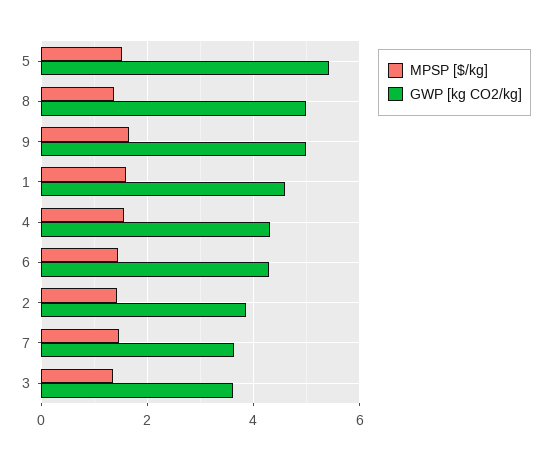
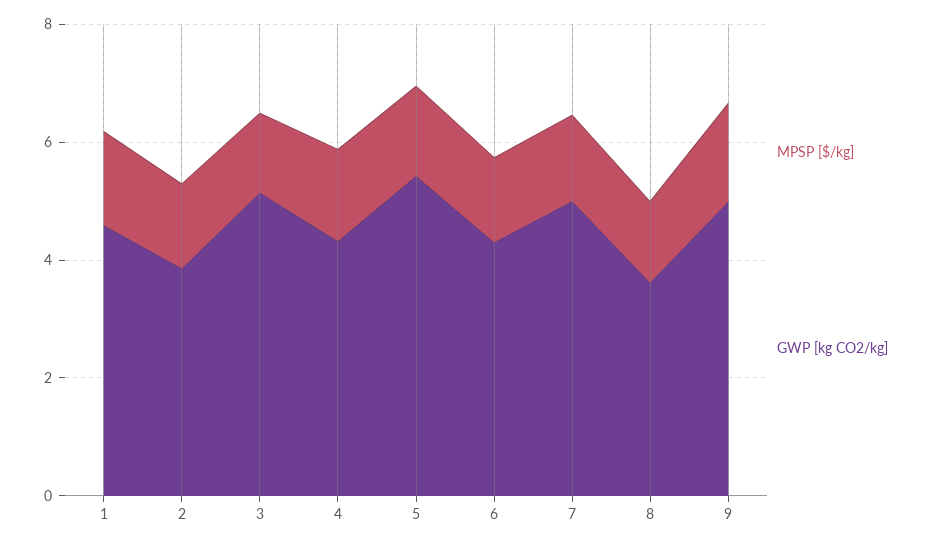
GWP [kg CO2/kg], 8: 5 -> 3.5
GWP [kg CO2/kg], 7: 3.6 -> 5
GWP [kg CO2/kg], 3: 3.6 -> 5

